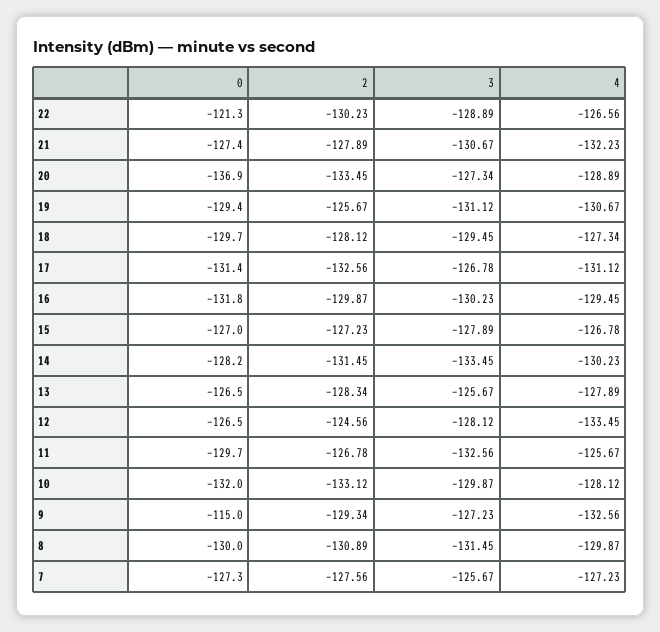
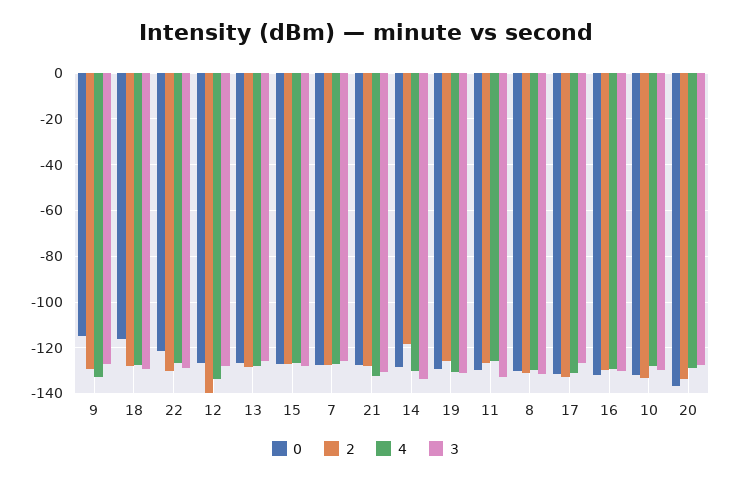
0, 18: -129.7 -> -115
2, 14: -131.45 -> -120
2, 12: -124.56 -> -140

